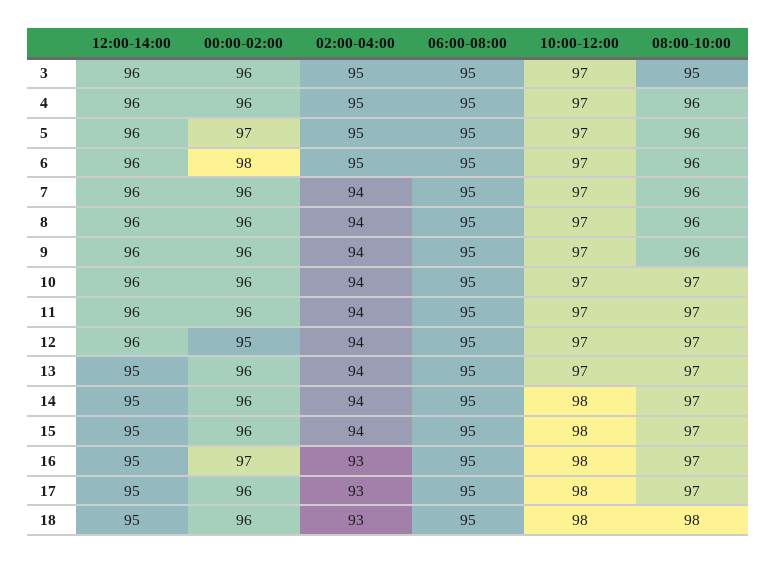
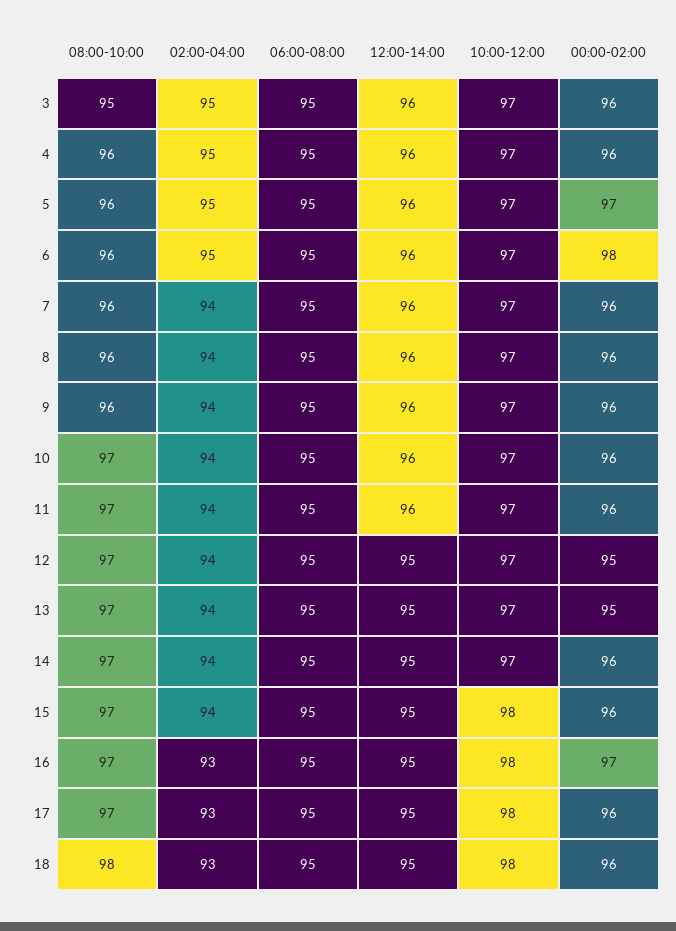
12:00-14:00, 12: 96 -> 95
00:00-02:00, 13: 96 -> 95
10:00-12:00, 14: 98 -> 97

